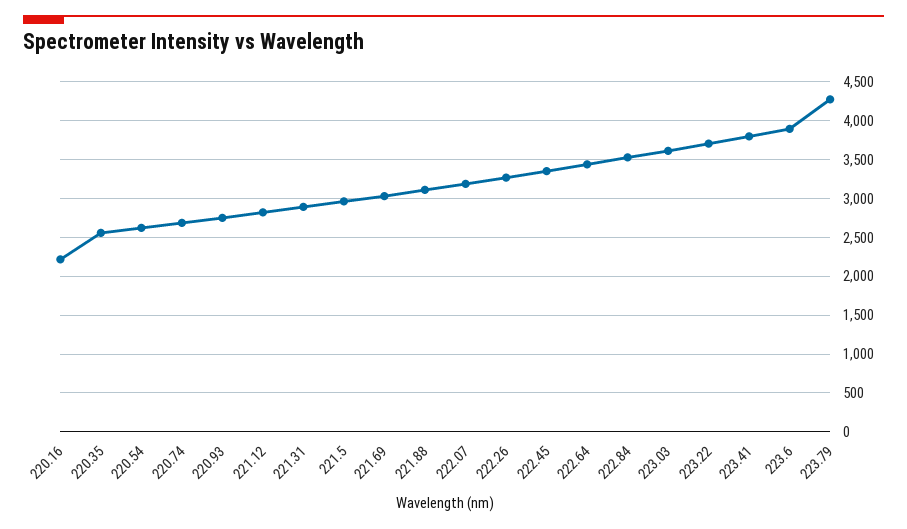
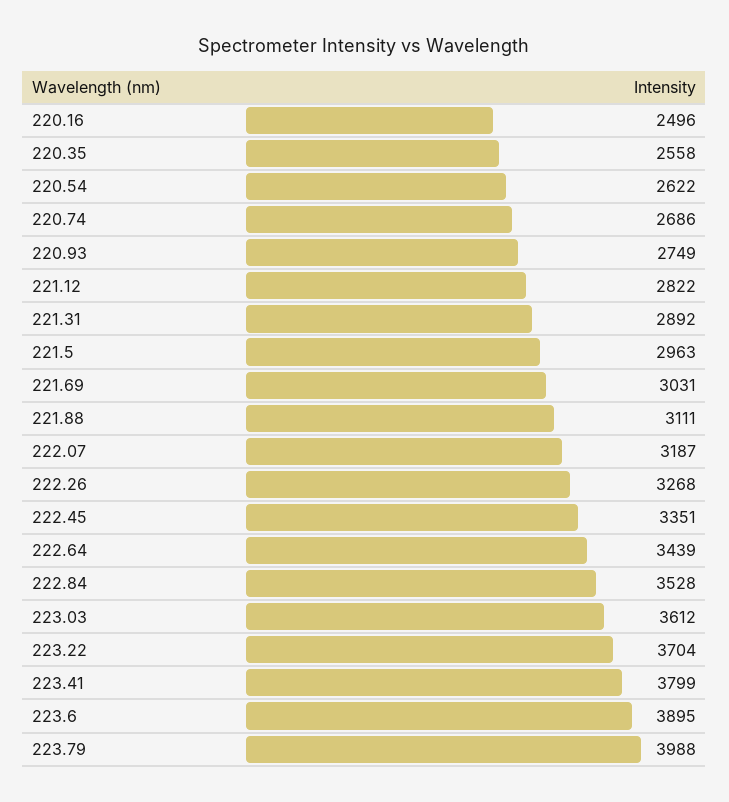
220.16: 2200 -> 2496
223.79: 4300 -> 3988

